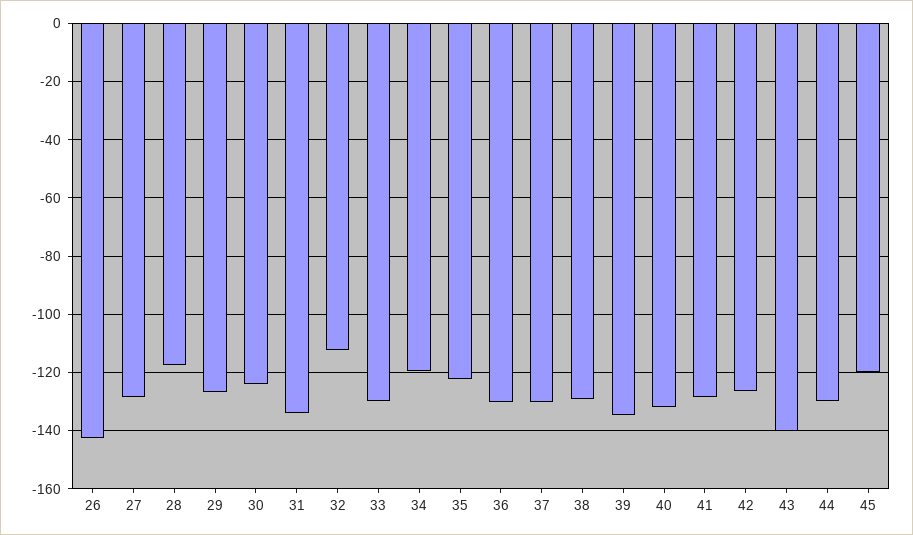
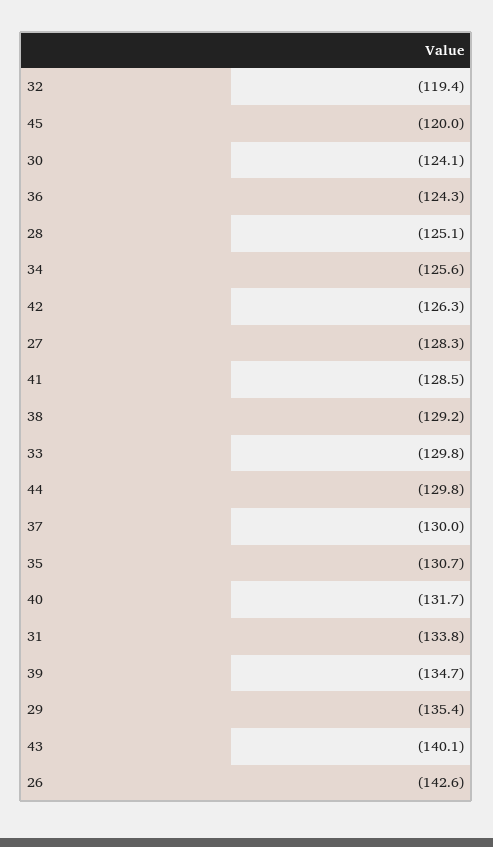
28: -117.5 -> -125.1
29: -127.5 -> -135.4
32: -112.5 -> -119.4
34: -120 -> -125.6
35: -122.5 -> -130.7
36: -130 -> -124.3

